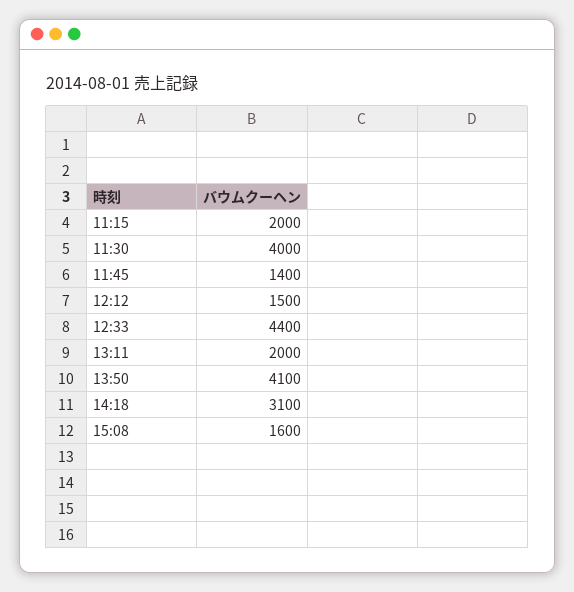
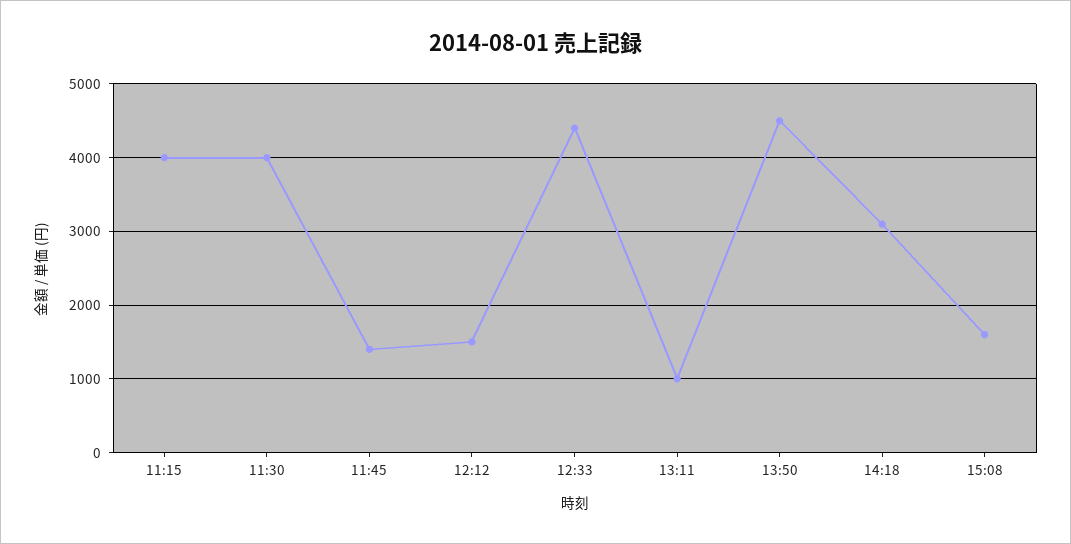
11:15: 2000 -> 4000
13:11: 2000 -> 1000
13:50: 4100 -> 4500

